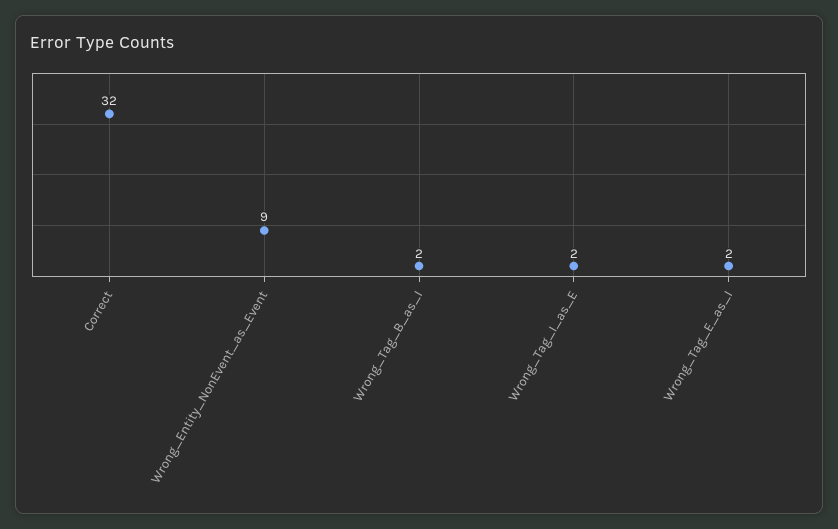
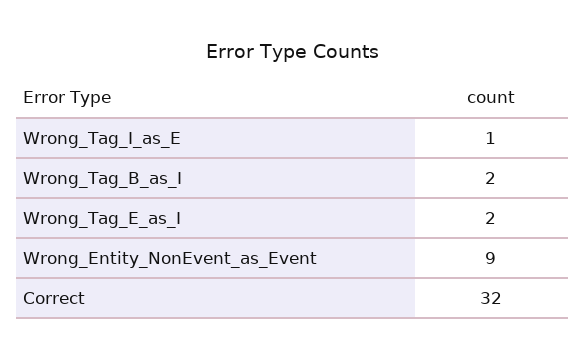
Wrong_Tag_I_as_E: 2 -> 1

